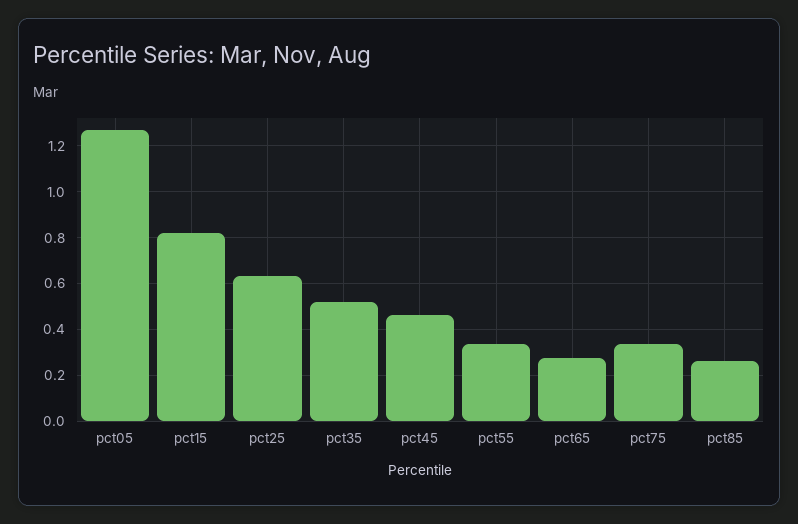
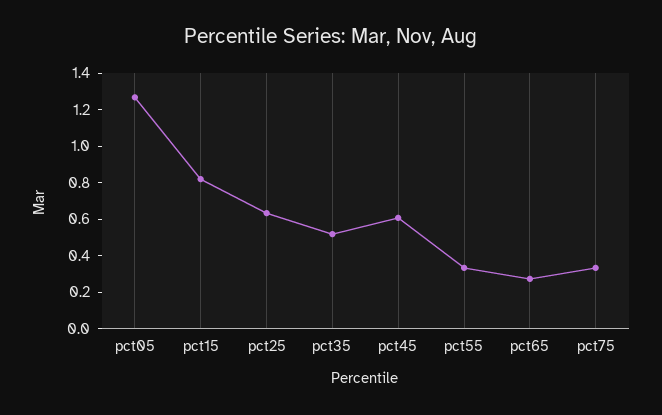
pct45: 0.45 -> 0.6
pct85: 0.25 -> none

